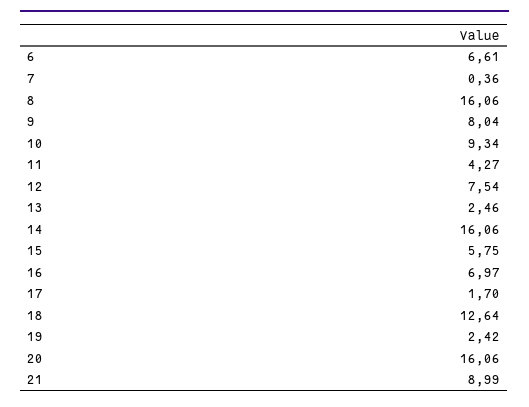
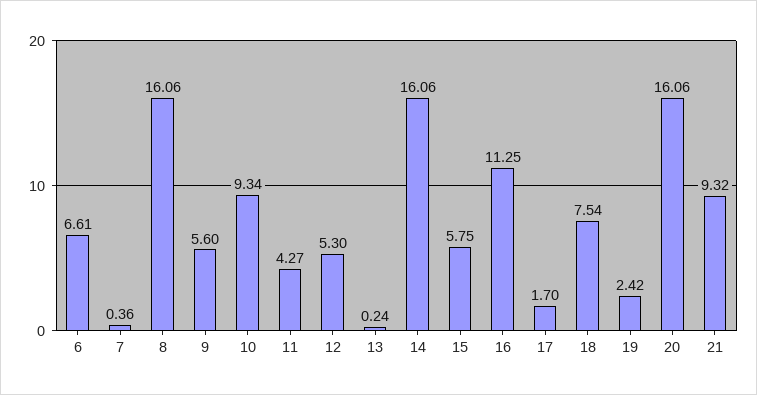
9: 8.04 -> 5.6
12: 7.54 -> 5.3
13: 2.46 -> 0.24
16: 6.97 -> 11.25
18: 12.64 -> 7.54
21: 8.99 -> 9.32

